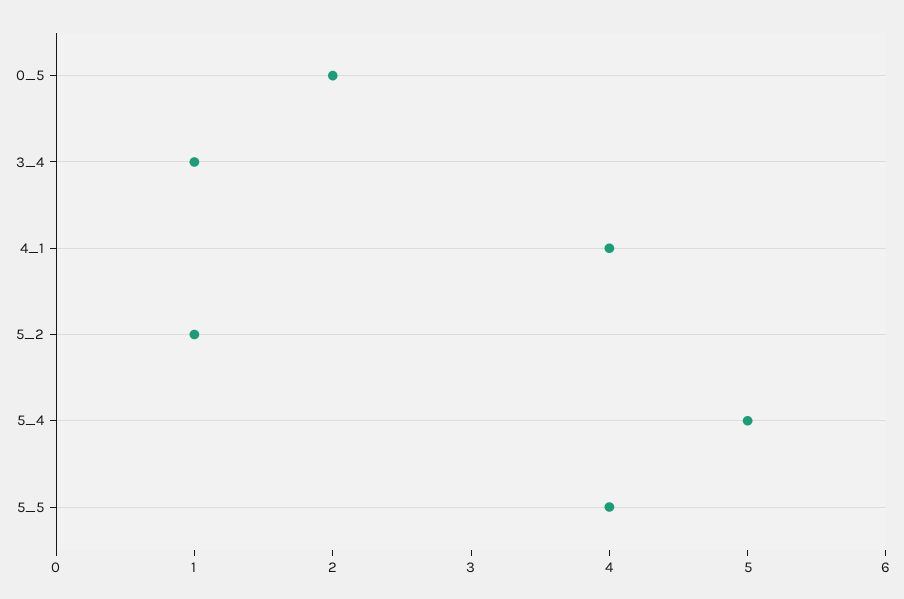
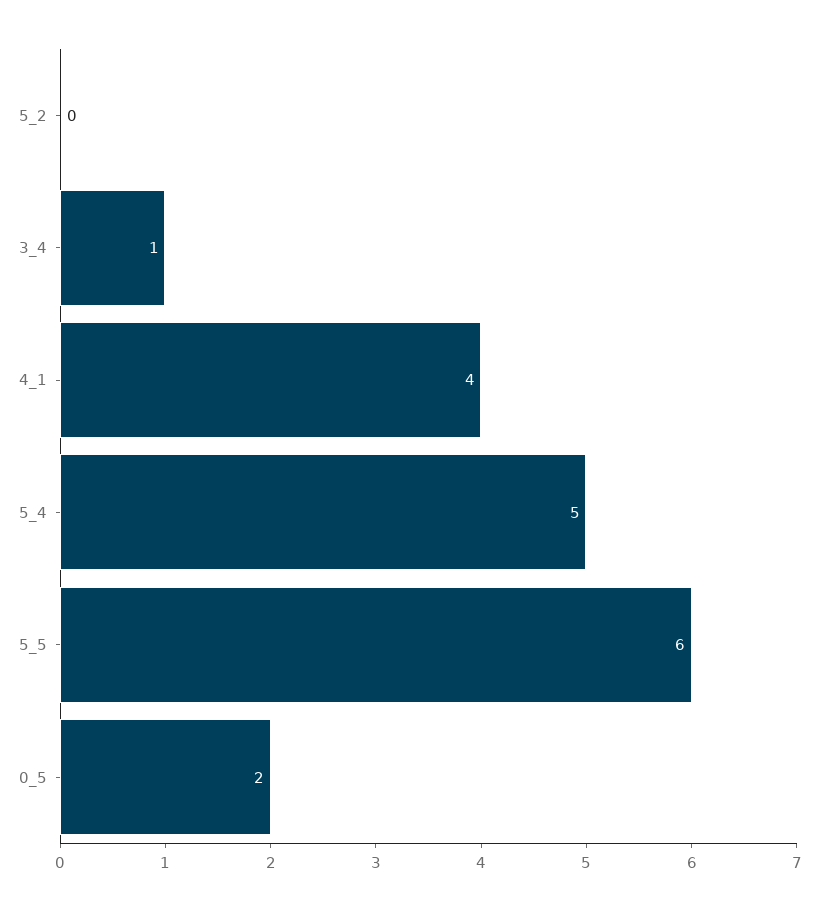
5_2: 1 -> 0
5_5: 4 -> 6

